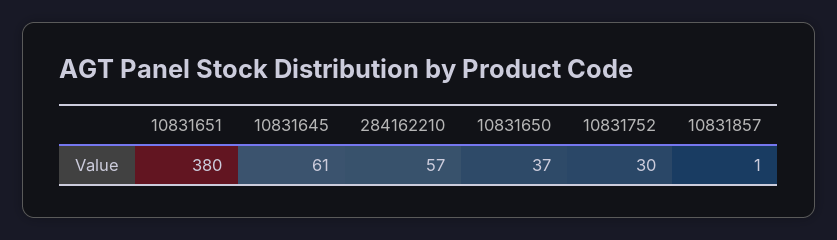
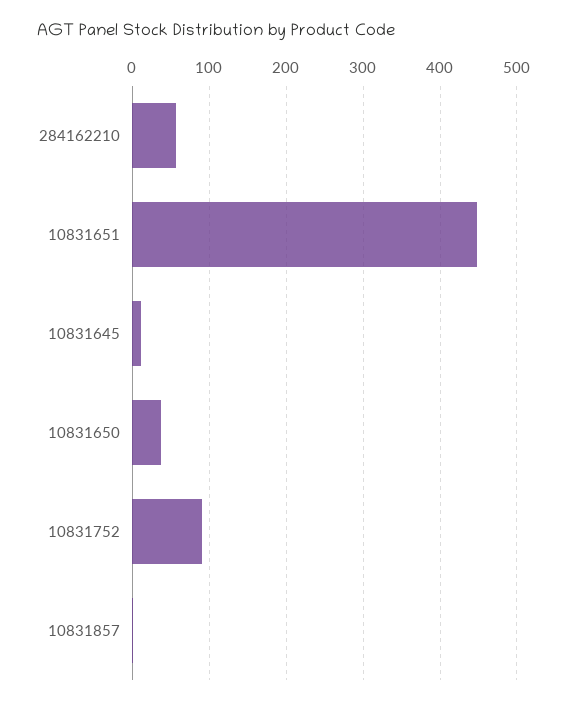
10831651: 380 -> 450
10831645: 61 -> 10
10831752: 30 -> 90

